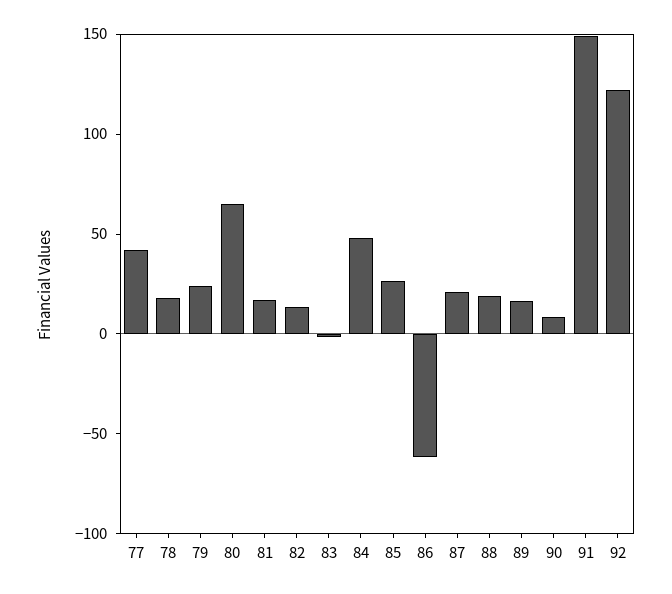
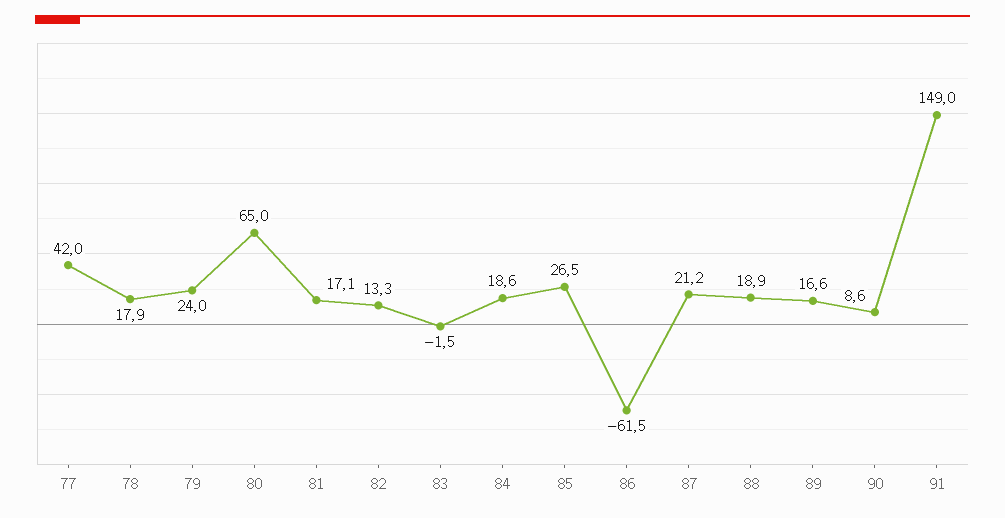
84: 50 -> 18.6
92: 120 -> none

